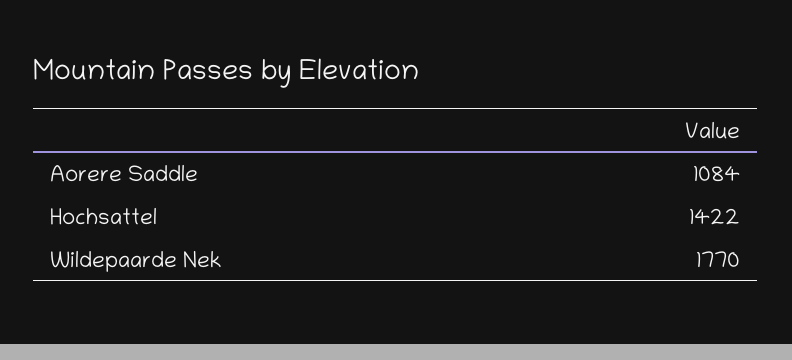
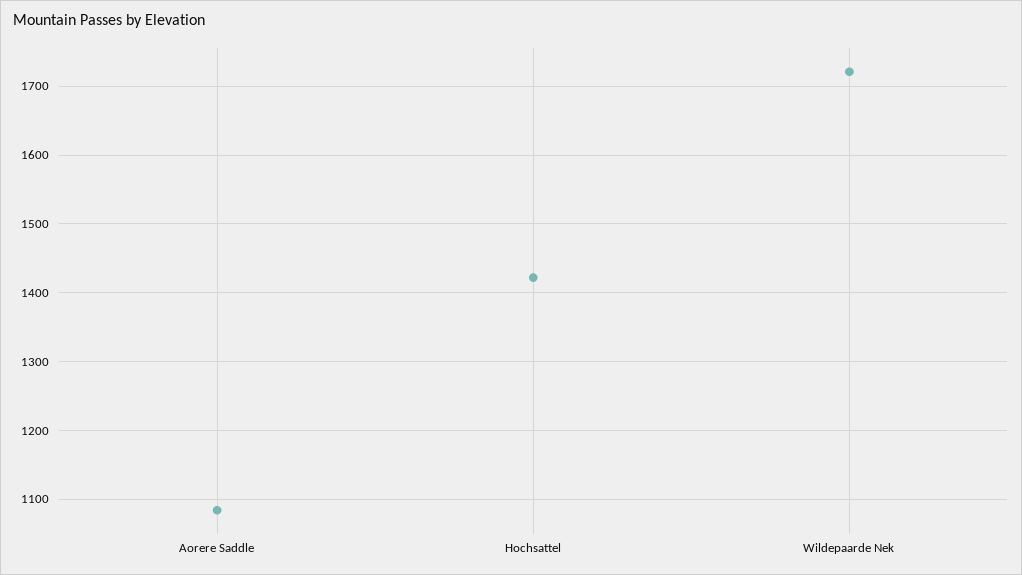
Wildepaarde Nek: 1770 -> 1720

